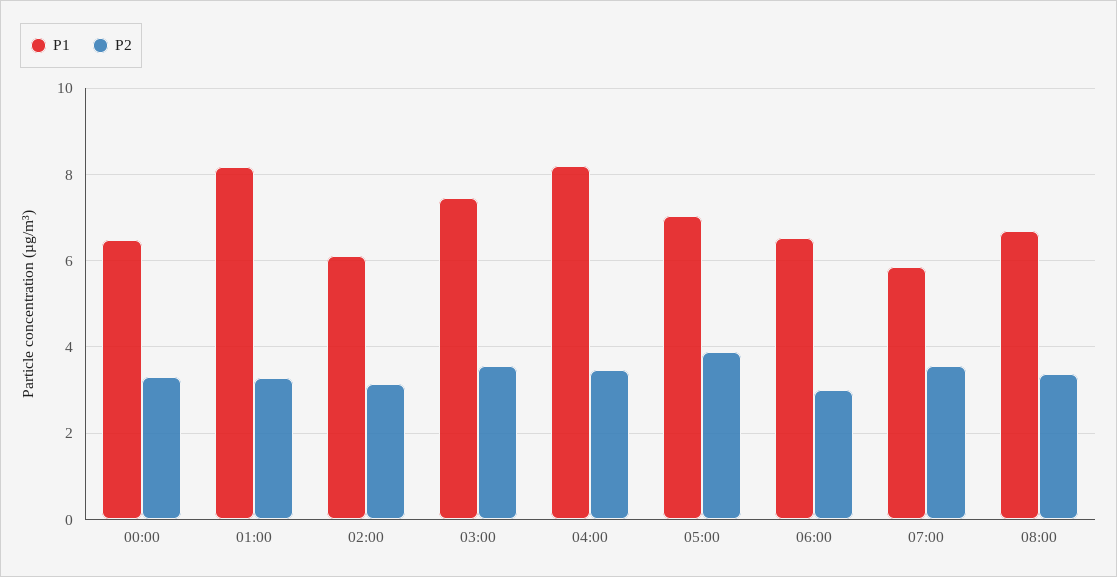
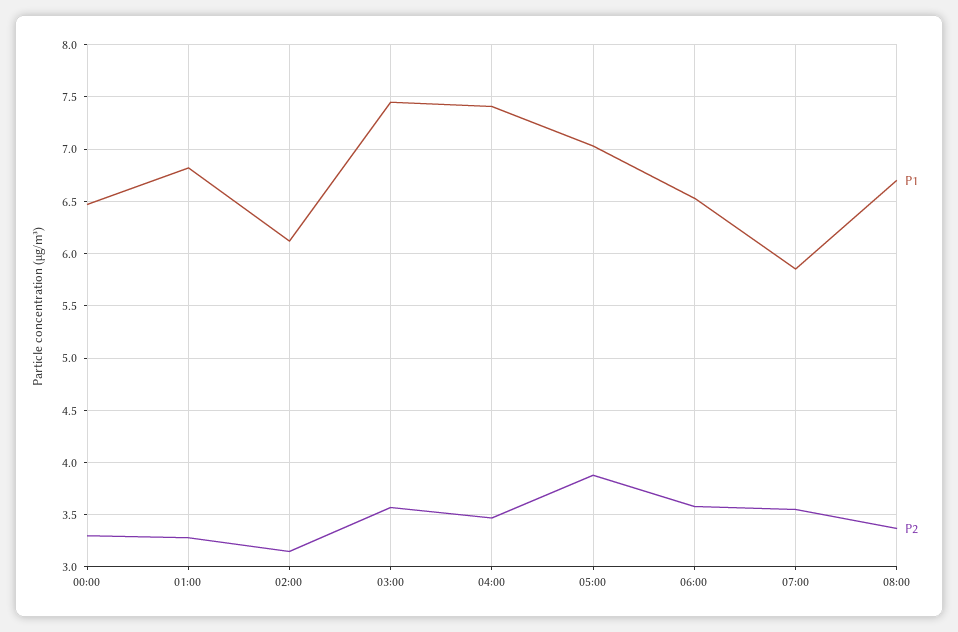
P1, 01:00: 8.2 -> 6.8
P1, 04:00: 8.2 -> 7.4
P2, 06:00: 3 -> 3.6

